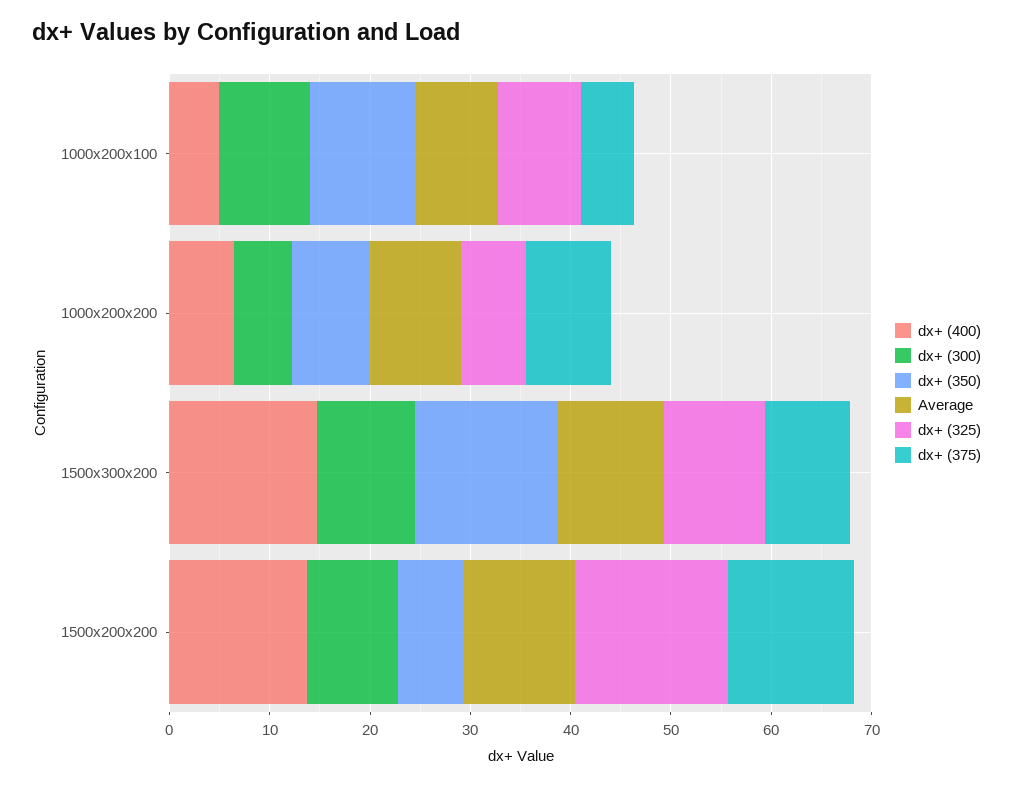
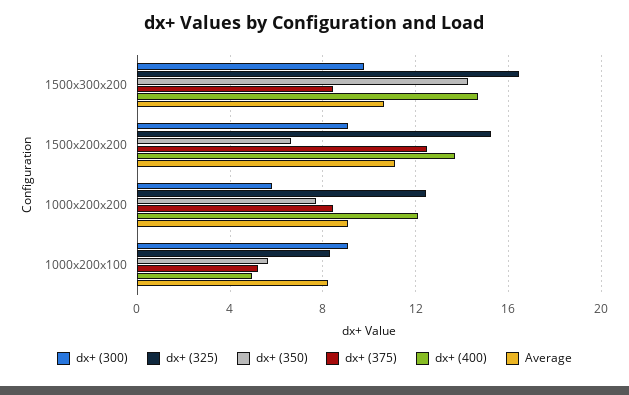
dx+ (350), 1000x200x100: 10 -> 5.5
dx+ (400), 1000x200x200: 6 -> 12
dx+ (325), 1000x200x200: 6 -> 12.5
dx+ (325), 1500x300x200: 10 -> 16.5

